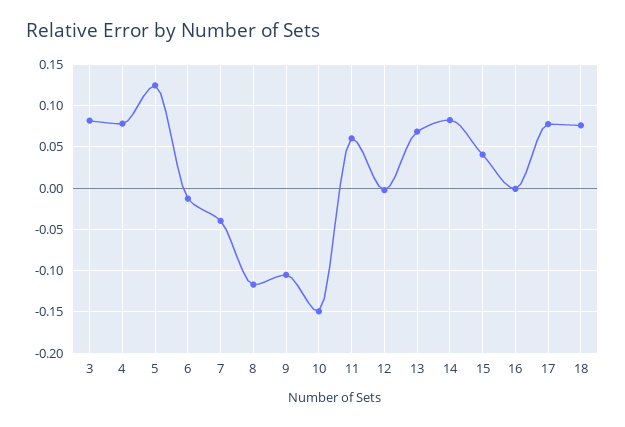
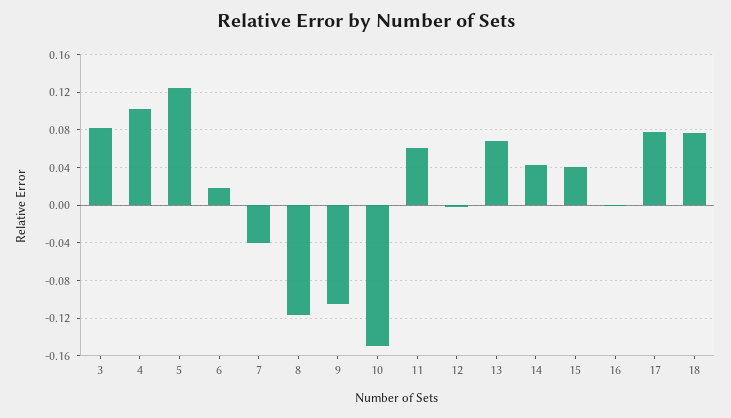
4: 0.08 -> 0.1
6: -0.01 -> 0.02
14: 0.08 -> 0.04

